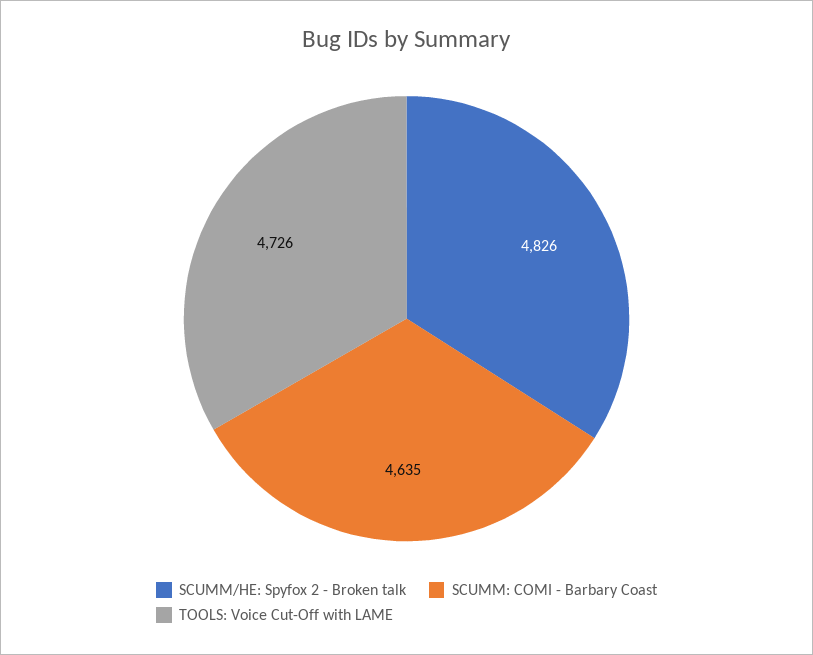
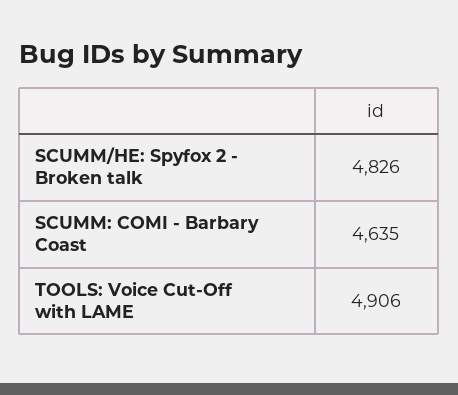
TOOLS: Voice Cut-Off with LAME: 4726 -> 4906

